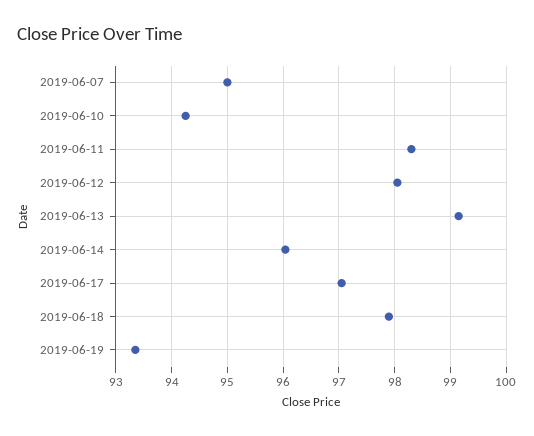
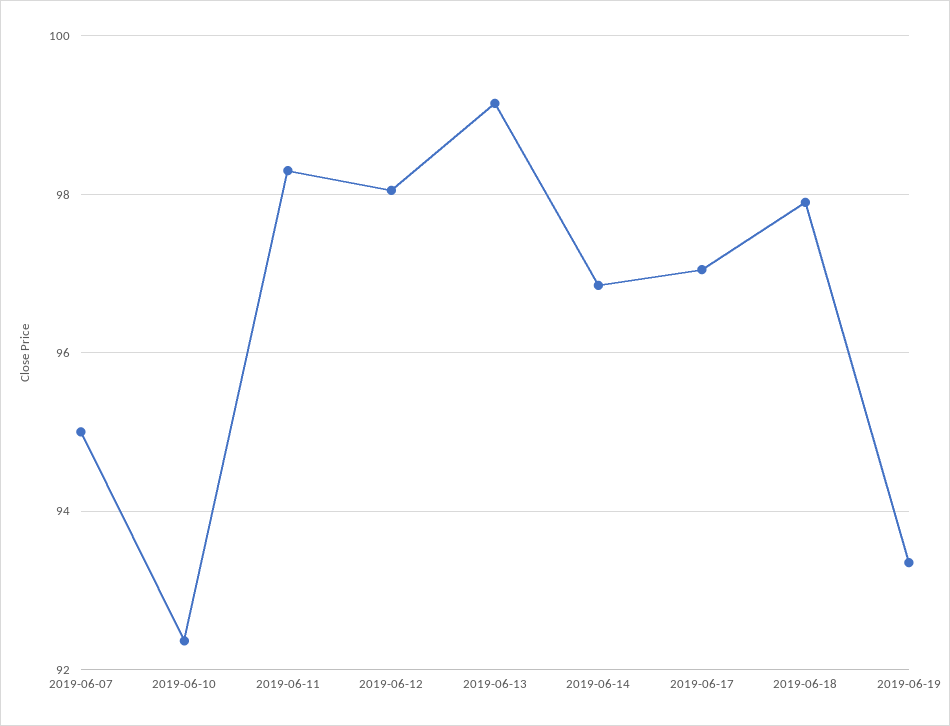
2019-06-10: 94.2 -> 92.4
2019-06-14: 96 -> 96.8

